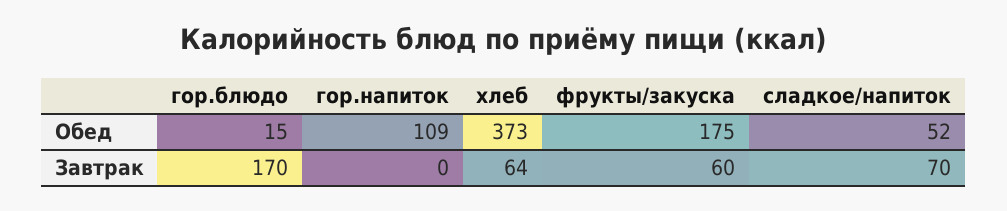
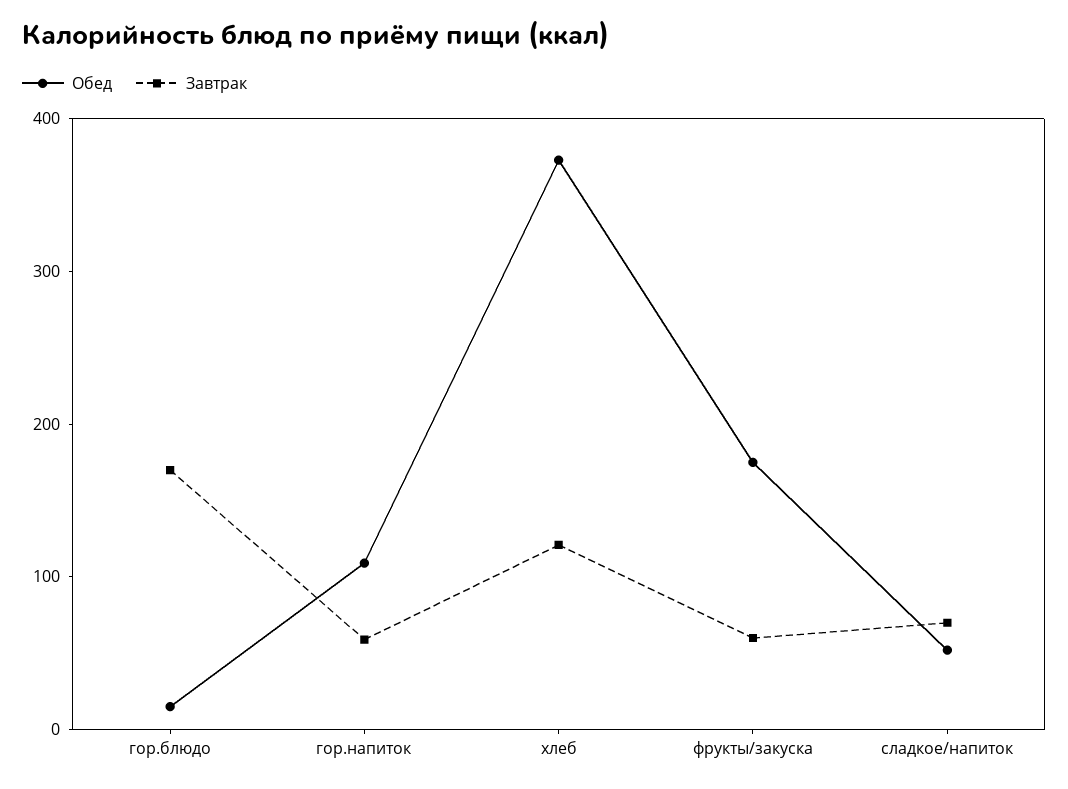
Завтрак, гор.напиток: 0 -> 60
Завтрак, хлеб: 64 -> 120

